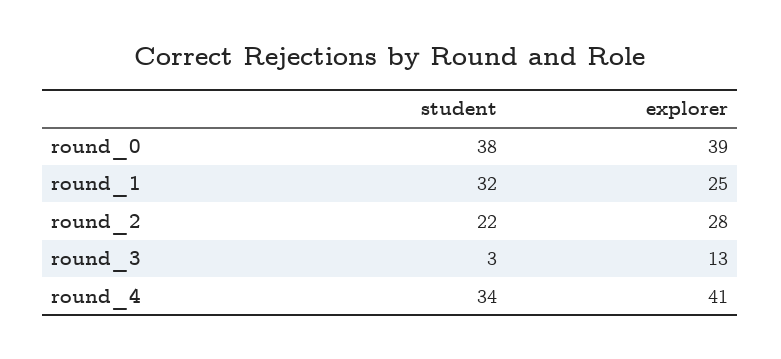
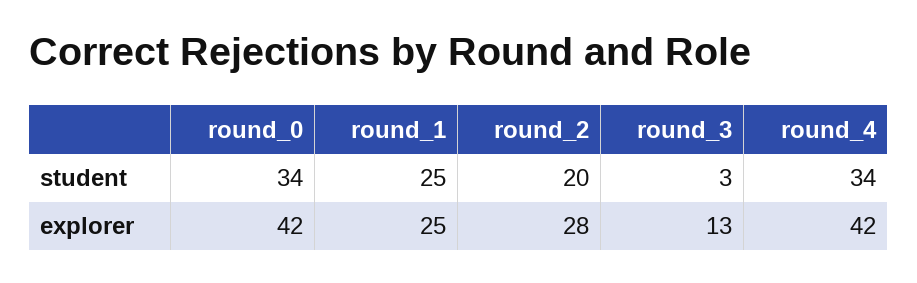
student, round_0: 38 -> 34
explorer, round_0: 39 -> 42
student, round_1: 32 -> 25
student, round_2: 22 -> 20
explorer, round_4: 41 -> 42

